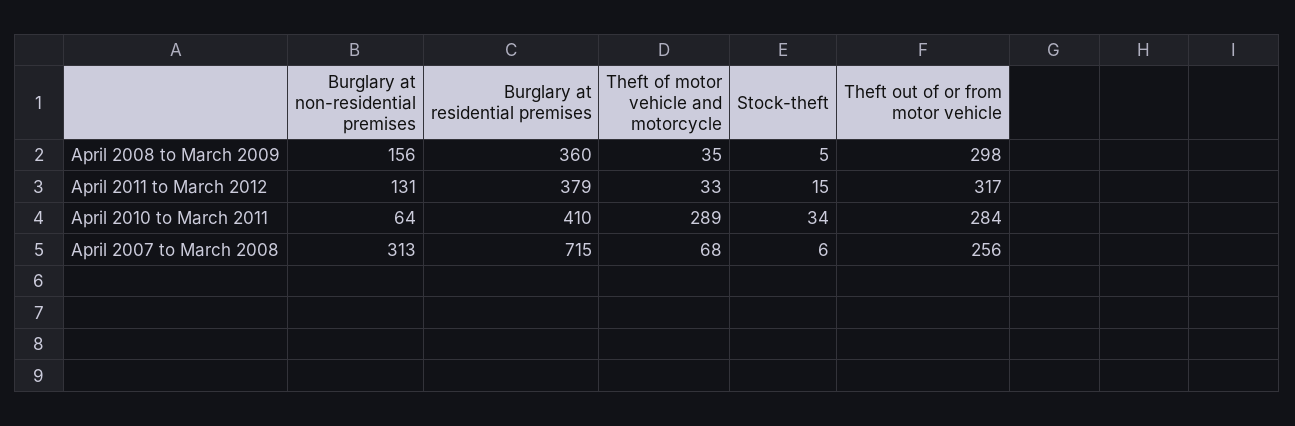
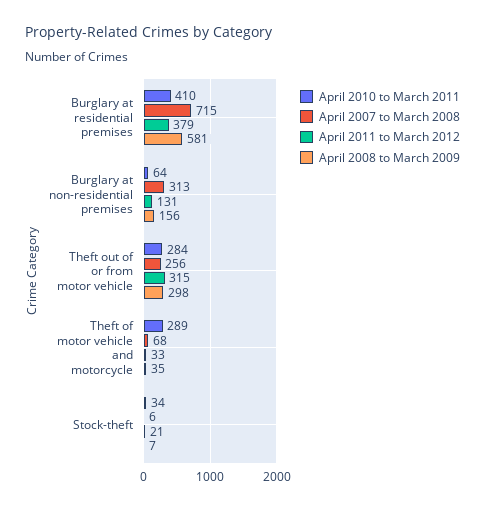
April 2008 to March 2009, Burglary at residential premises: 360 -> 581
April 2008 to March 2009, Stock-theft: 5 -> 7
April 2011 to March 2012, Stock-theft: 15 -> 21
April 2011 to March 2012, Theft out of or from motor vehicle: 317 -> 315

